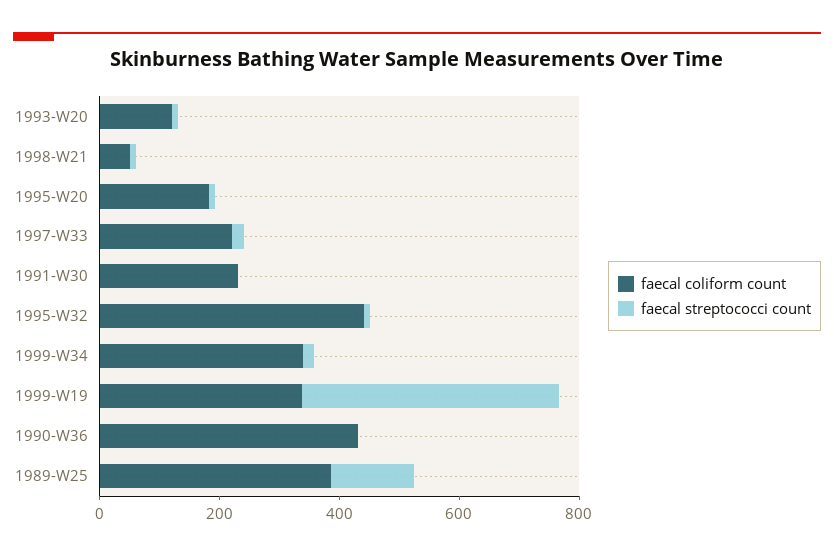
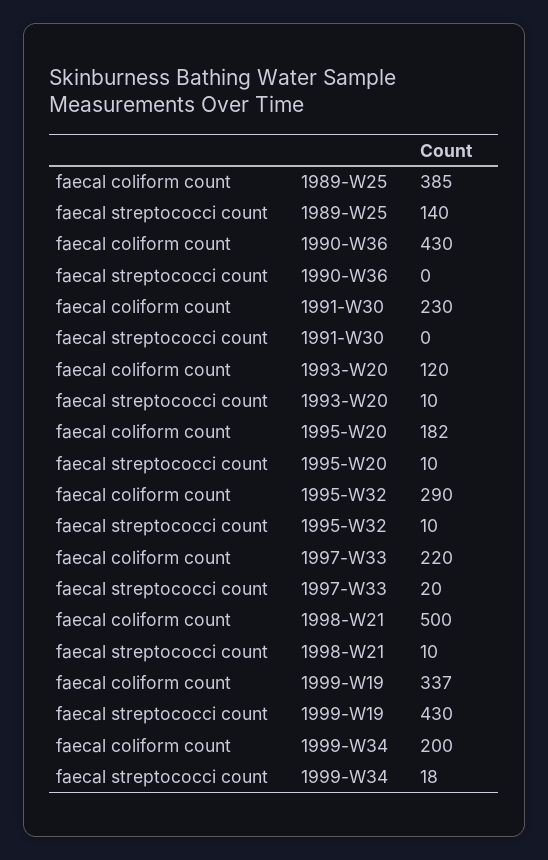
faecal coliform count, 1998-W21: 50 -> 500
faecal coliform count, 1995-W32: 450 -> 290
faecal coliform count, 1999-W34: 350 -> 200

